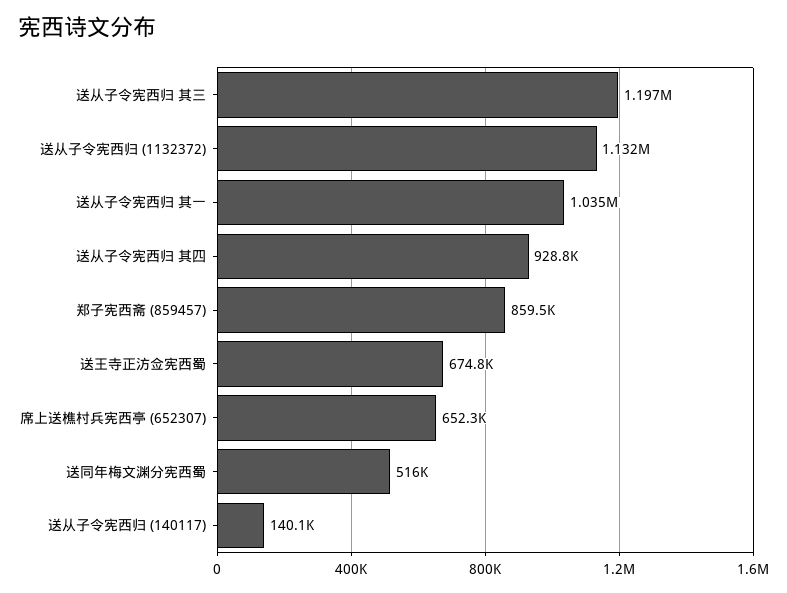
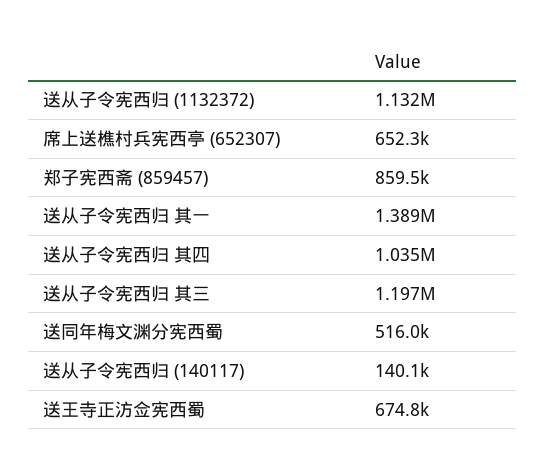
送从子令宪西归 其一: 1035000 -> 1389000
送从子令宪西归 其四: 928800 -> 1035000

